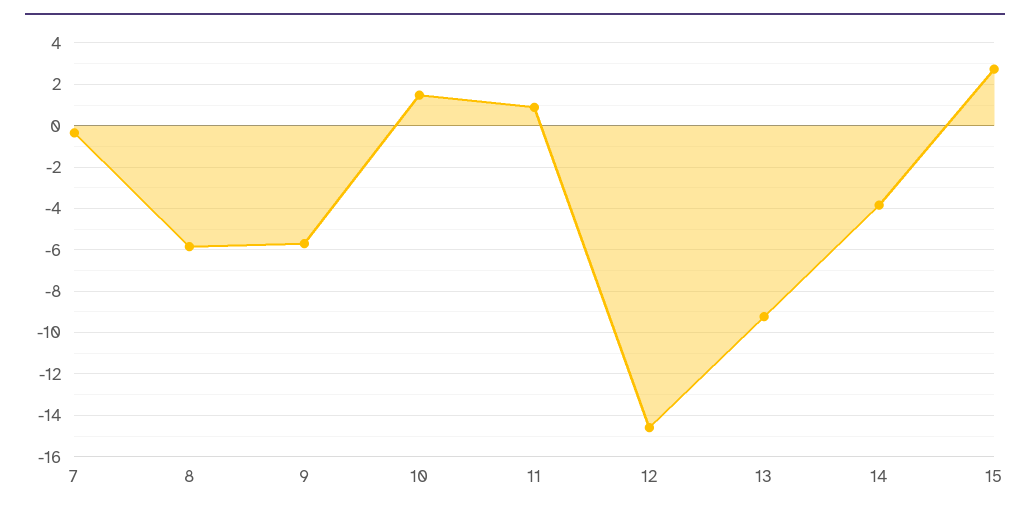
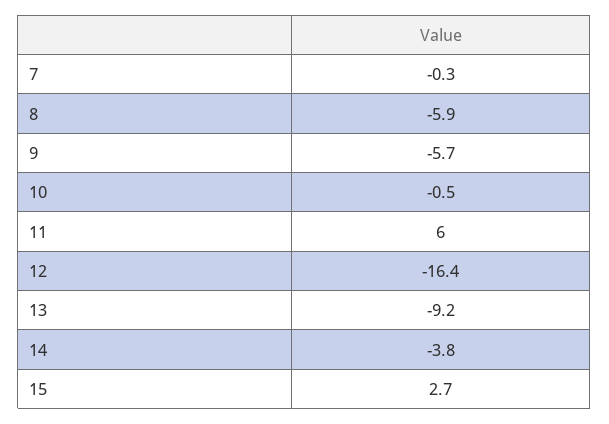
10: 1.5 -> -0.5
11: 1 -> 6
12: -14.5 -> -16.4

